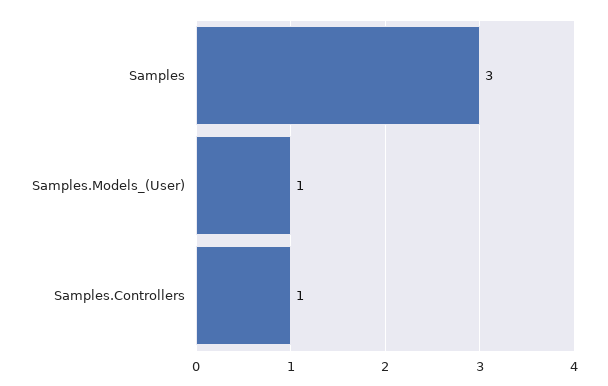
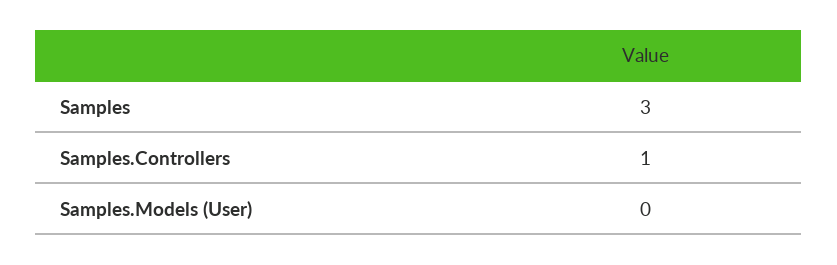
Samples.Models_(User): 1 -> 0

